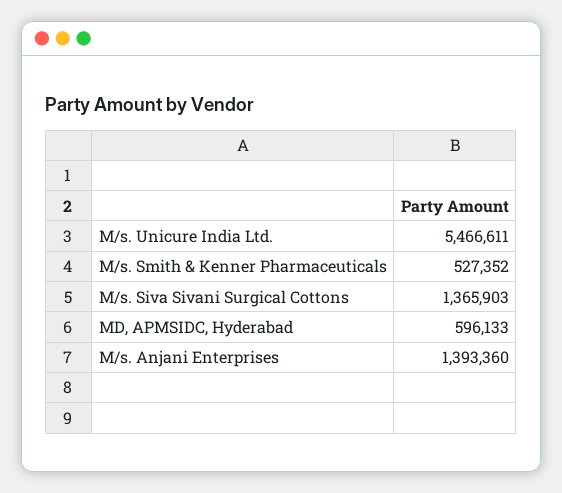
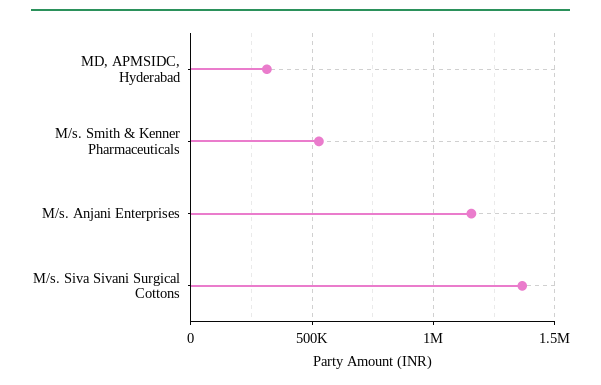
M/s. Unicure India Ltd.: 5466611 -> none
MD, APMSIDC, Hyderabad: 596133 -> 300000
M/s. Anjani Enterprises: 1393360 -> 1150000

